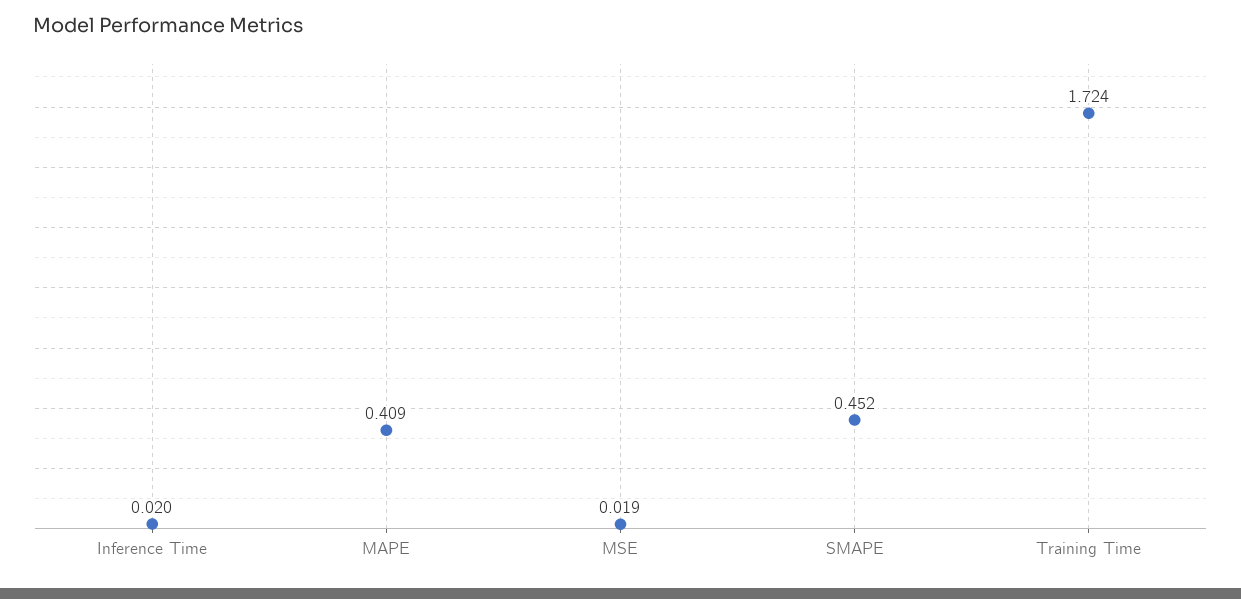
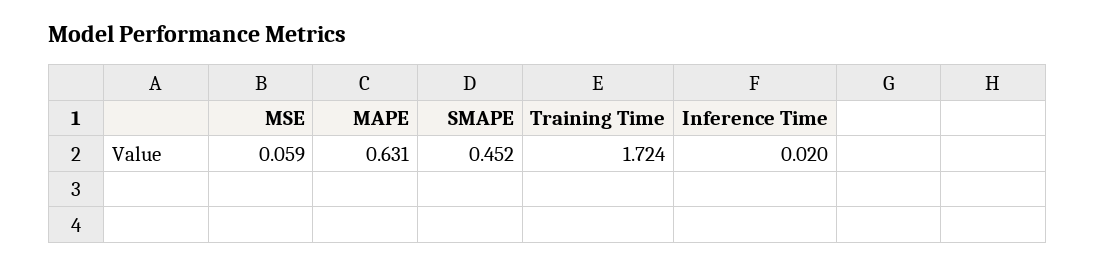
MAPE: 0.409 -> 0.631
MSE: 0.019 -> 0.059

